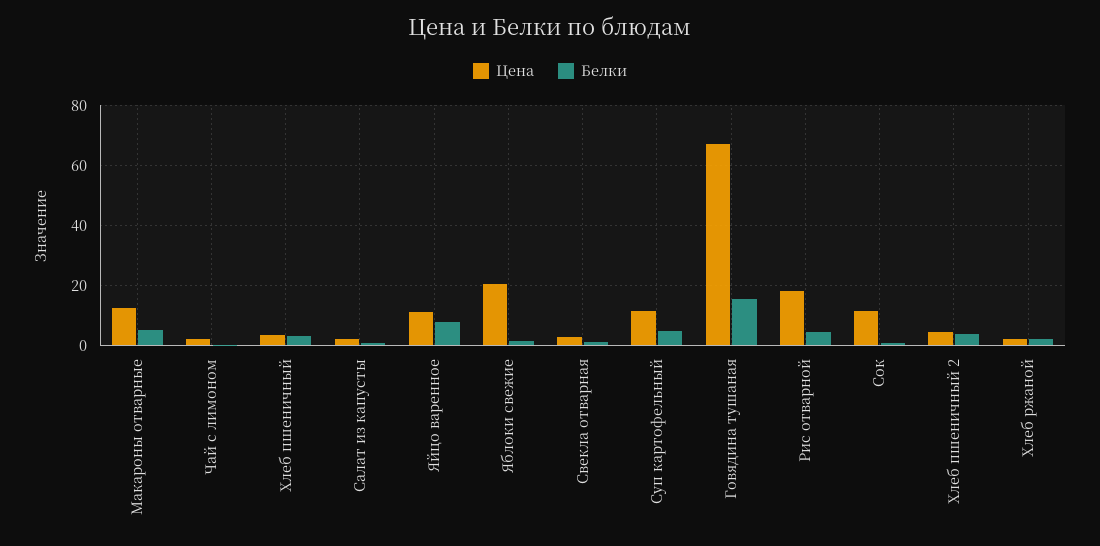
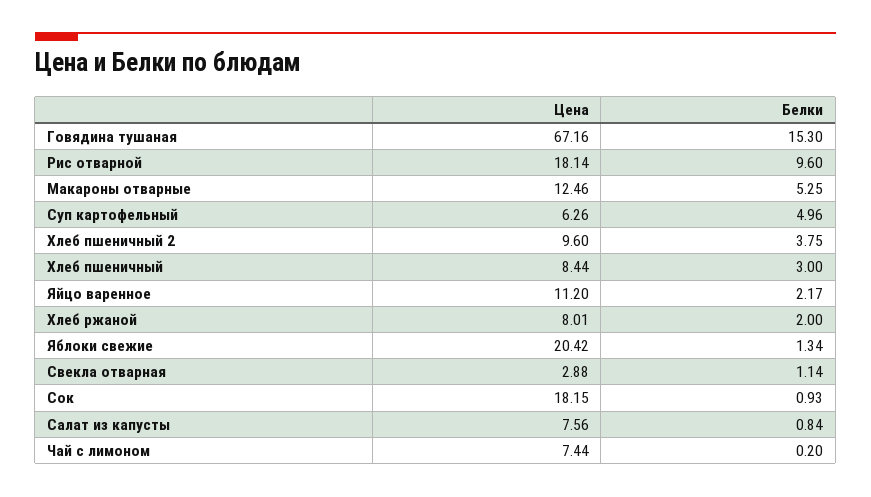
Цена, Чай с лимоном: 2 -> 7.44
Цена, Хлеб пшеничный: 4 -> 8.44
Цена, Салат из капусты: 2 -> 7.56
Белки, Яйцо варенное: 8 -> 2.17
Цена, Суп картофельный: 12 -> 6.26
Белки, Рис отварной: 4 -> 9.6
Цена, Сок: 12 -> 18.15
Цена, Хлеб пшеничный 2: 4 -> 9.6
Цена, Хлеб ржаной: 2 -> 8.01

